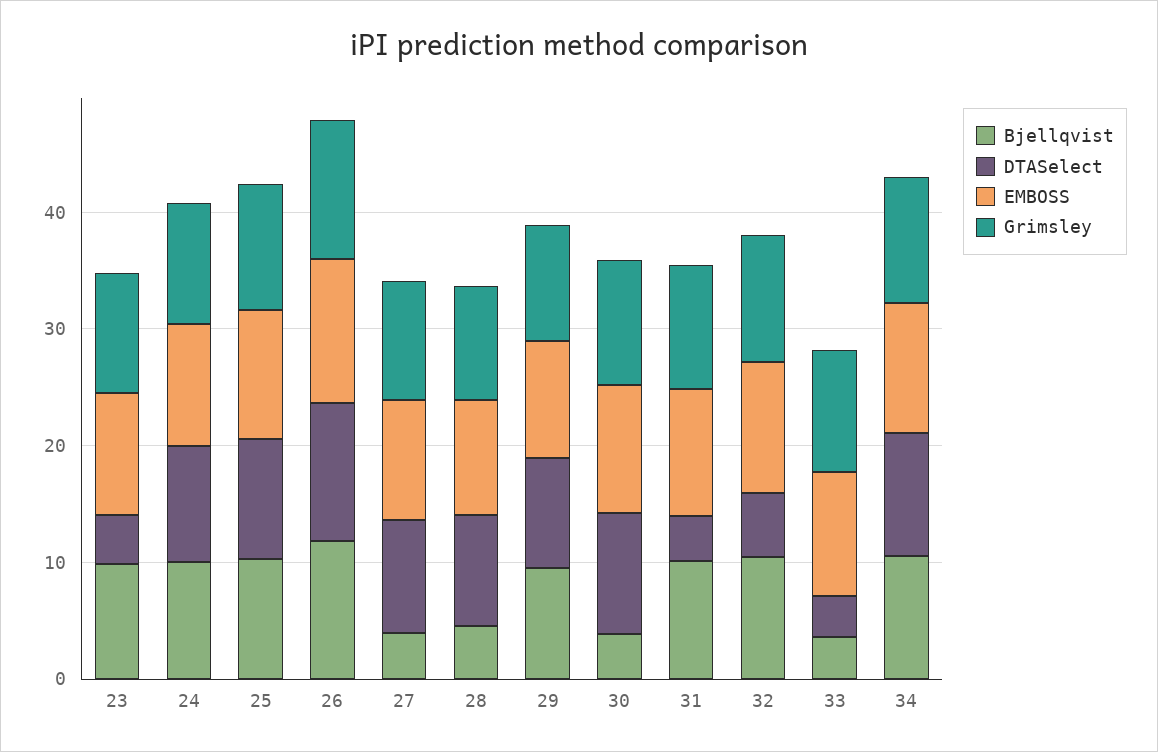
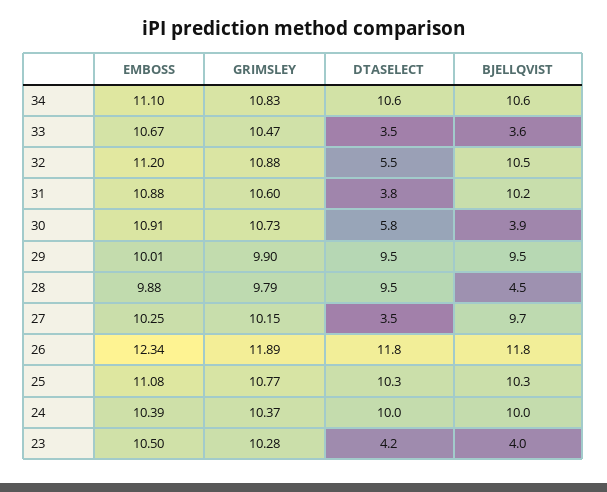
Bjellqvist, 23: 10 -> 4
Bjellqvist, 27: 4 -> 9.7
DTASelect, 27: 10 -> 3.5
DTASelect, 30: 10 -> 5.8

